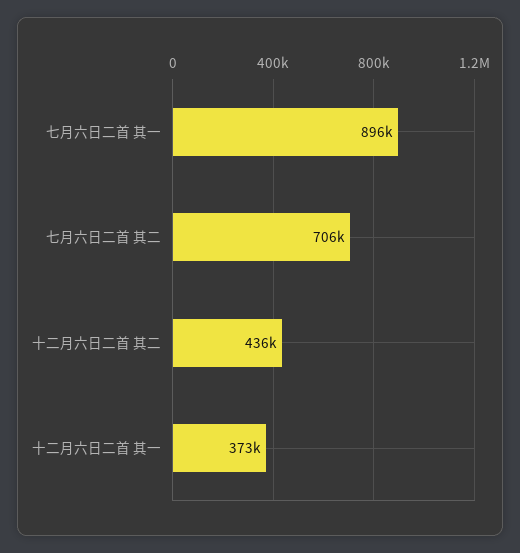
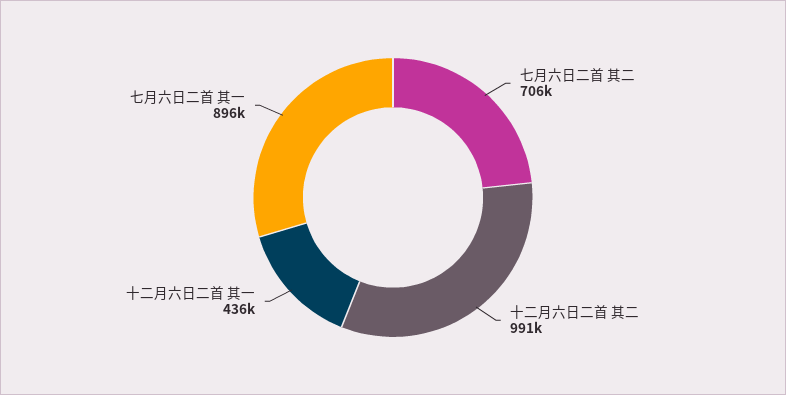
十二月六日二首 其二: 436000 -> 991000
十二月六日二首 其一: 373000 -> 436000

